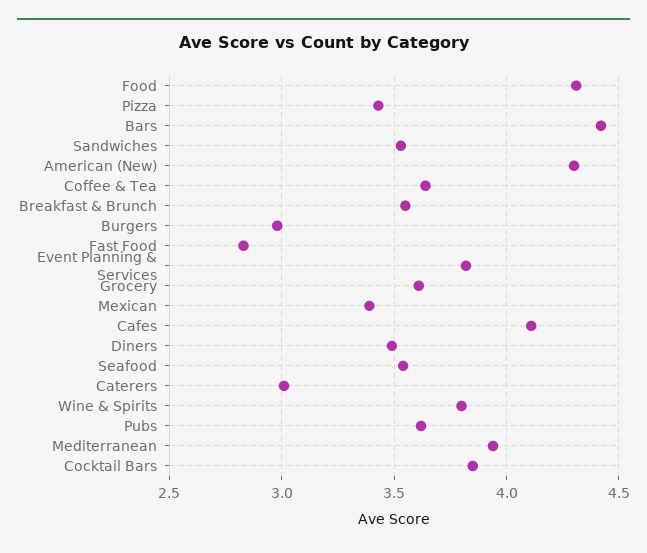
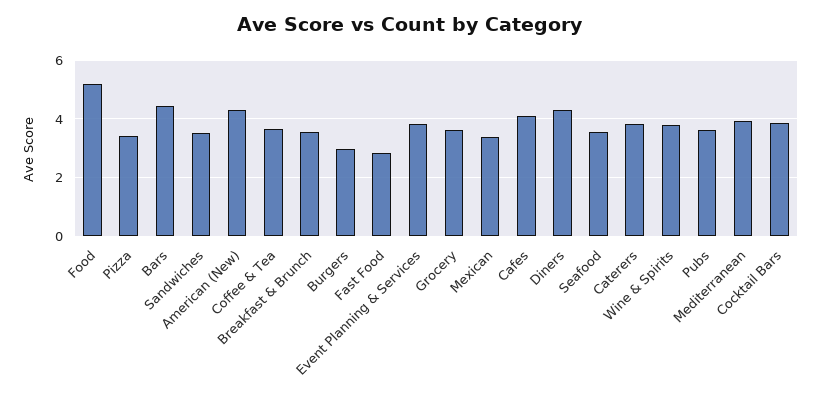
Food: 4.3 -> 5.25
Diners: 3.5 -> 4.25
Caterers: 3 -> 3.75

